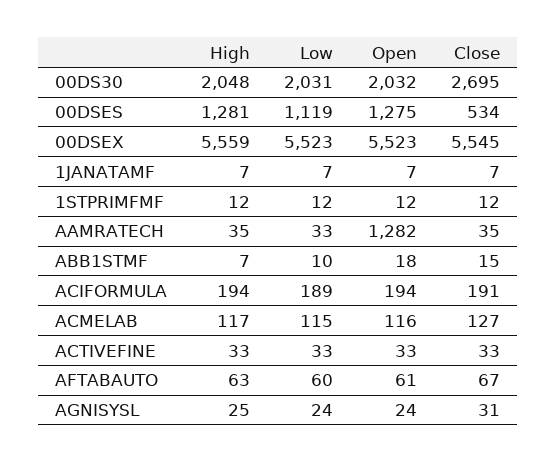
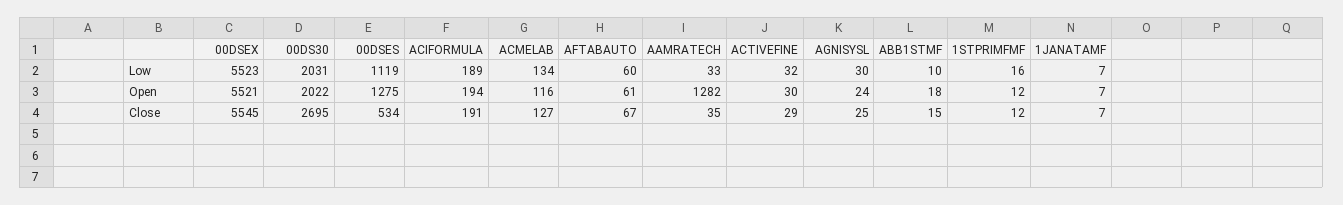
High, 00DS30: 2048 -> none
Open, 00DS30: 2032 -> 2022
High, 00DSES: 1281 -> none
High, 00DSEX: 5559 -> none
Open, 00DSEX: 5523 -> 5521
High, 1JANATAMF: 7 -> none
High, 1STPRIMFMF: 12 -> none
Low, 1STPRIMFMF: 12 -> 16
High, AAMRATECH: 35 -> none
High, ABB1STMF: 7 -> none
High, ACIFORMULA: 194 -> none
High, ACMELAB: 117 -> none
Low, ACMELAB: 115 -> 134
High, ACTIVEFINE: 33 -> none
Low, ACTIVEFINE: 33 -> 32
Open, ACTIVEFINE: 33 -> 30
Close, ACTIVEFINE: 33 -> 29
High, AFTABAUTO: 63 -> none
High, AGNISYSL: 25 -> none
Low, AGNISYSL: 24 -> 30
Close, AGNISYSL: 31 -> 25

